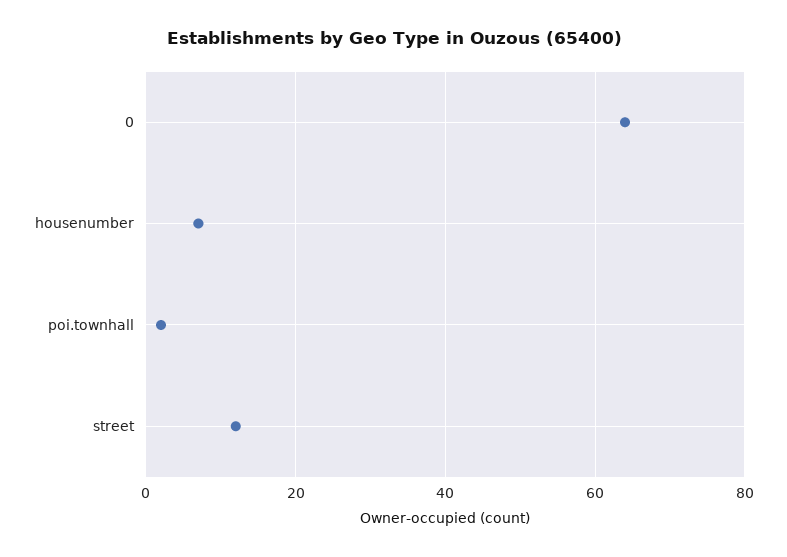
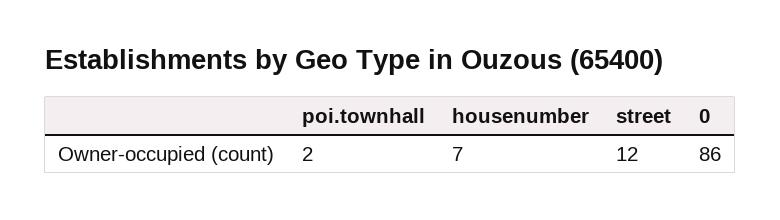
0: 65 -> 86

